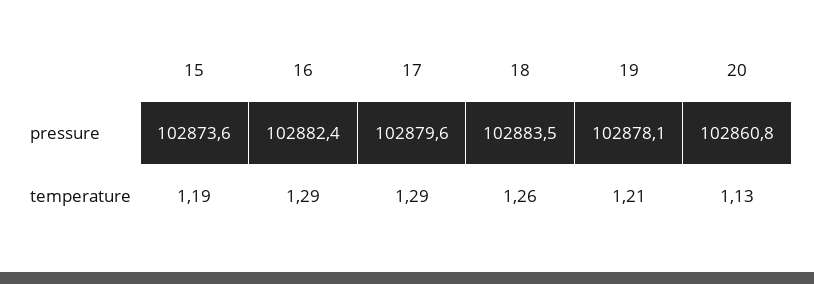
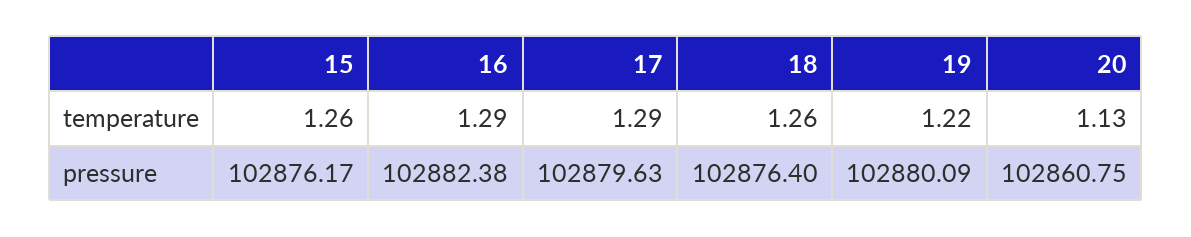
15, pressure: 102873.6 -> 102876.17
18, pressure: 102883.5 -> 102876.4
19, pressure: 102878.1 -> 102880.09
15, temperature: 1.19 -> 1.26
19, temperature: 1.21 -> 1.22

